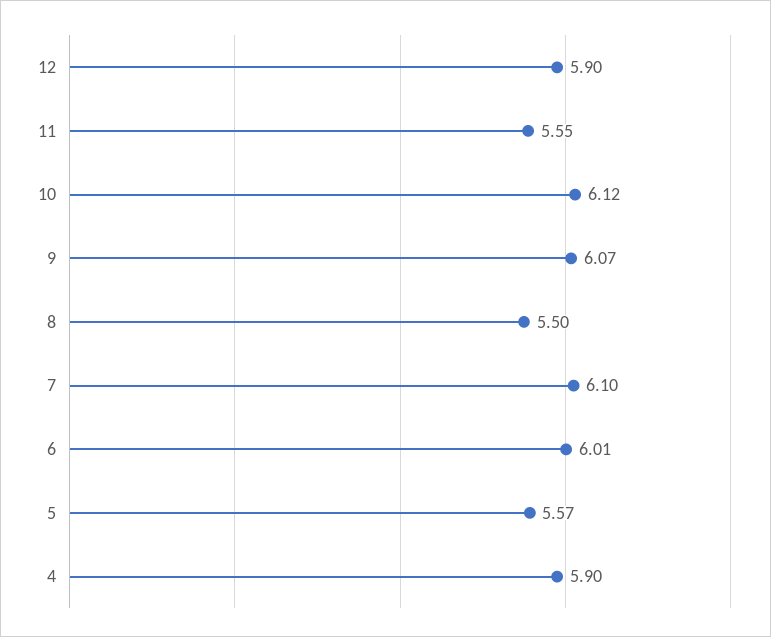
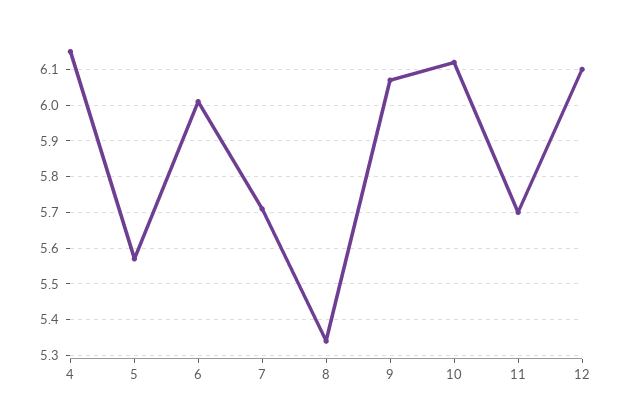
12: 5.9 -> 6.1
11: 5.55 -> 5.7
8: 5.5 -> 5.35
7: 6.1 -> 5.7
4: 5.9 -> 6.15

